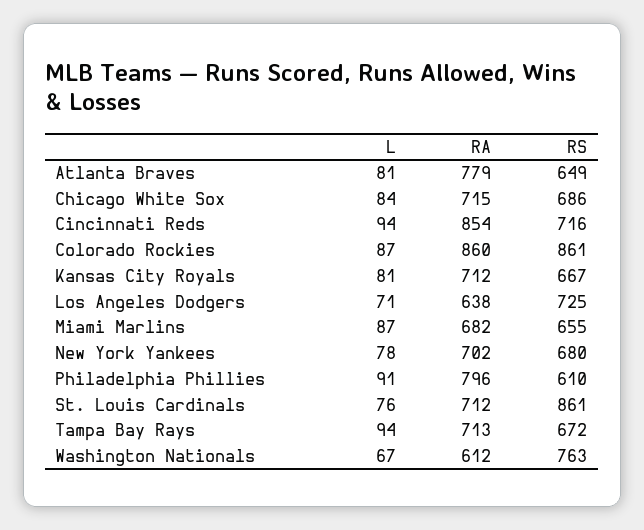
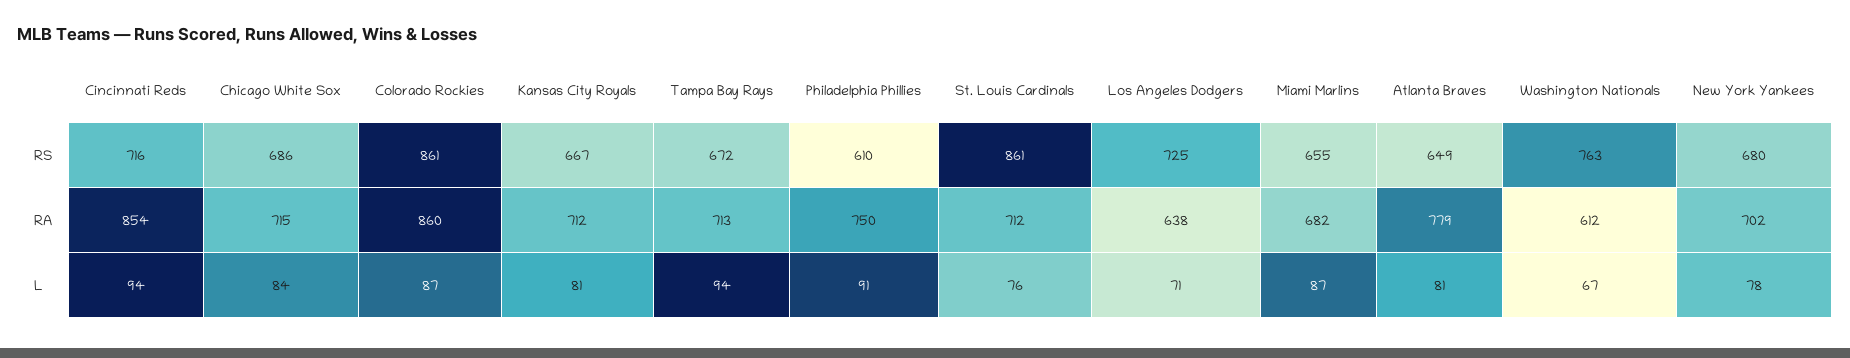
RA, Philadelphia Phillies: 796 -> 750

